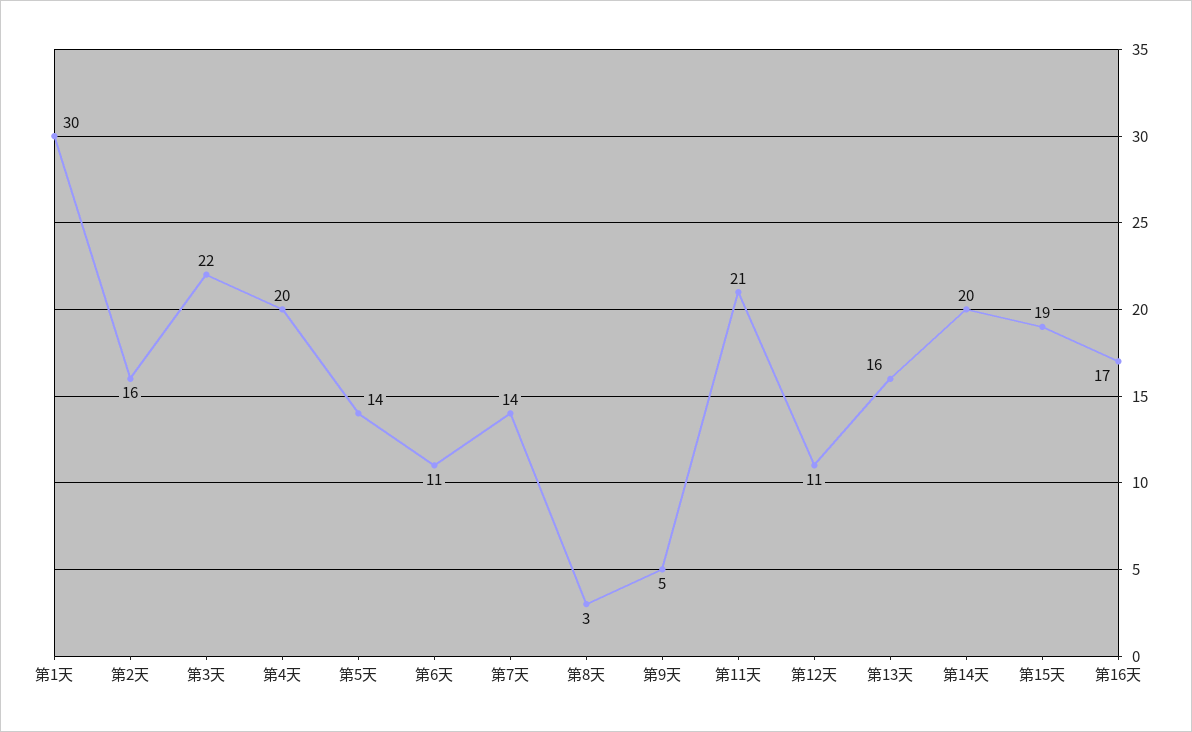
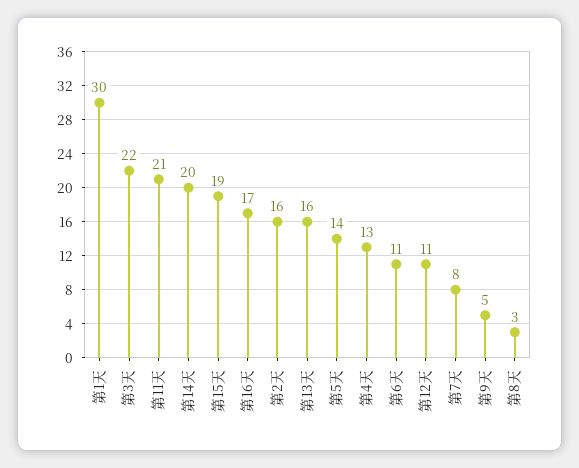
第4天: 20 -> 13
第7天: 14 -> 8

